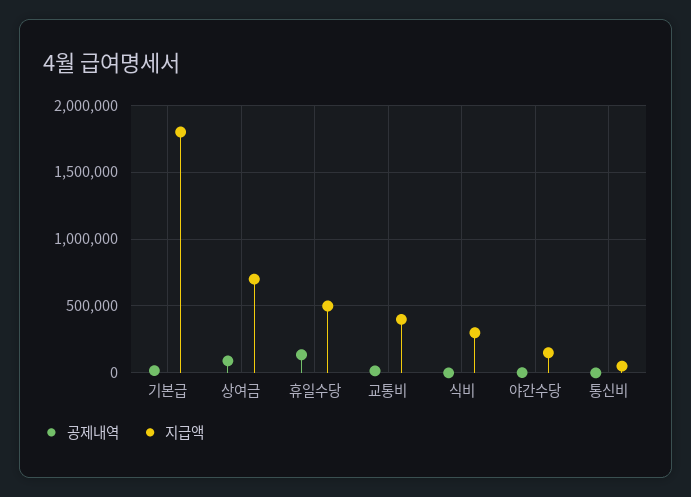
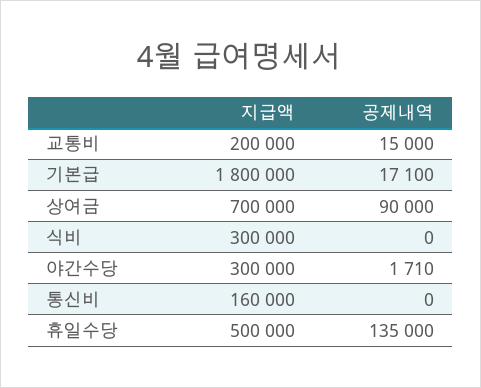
지급액, 교통비: 400000 -> 200000
지급액, 야간수당: 150000 -> 300000
지급액, 통신비: 50000 -> 160000

